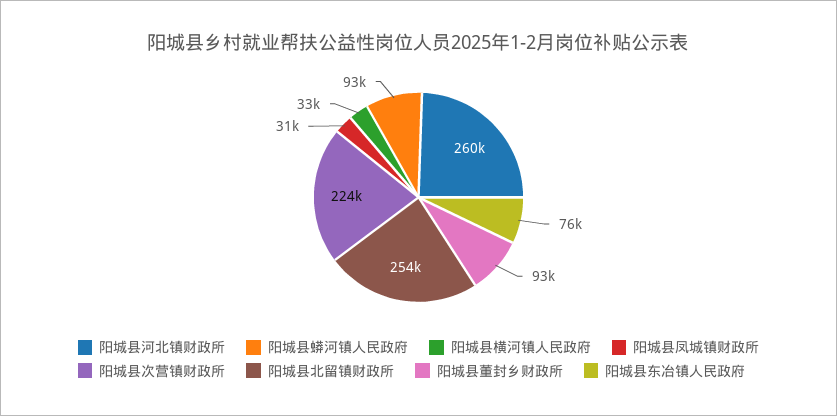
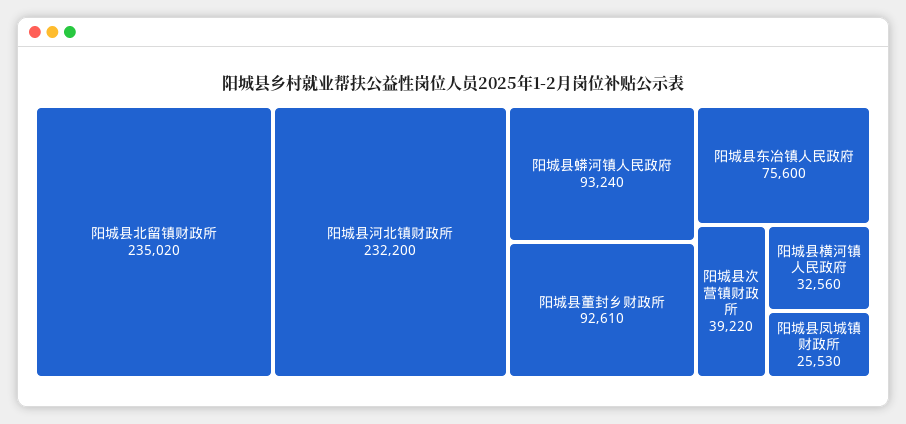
阳城县河北镇财政所: 260000 -> 232200
阳城县凤城镇财政所: 31000 -> 25530
阳城县次营镇财政所: 224000 -> 39220
阳城县北留镇财政所: 254000 -> 235020

